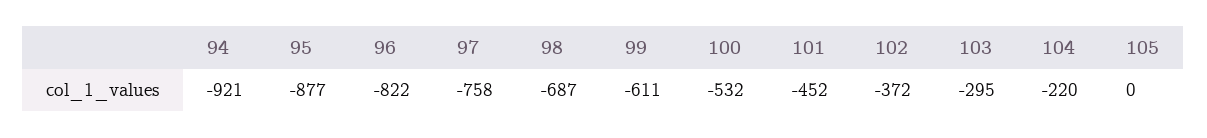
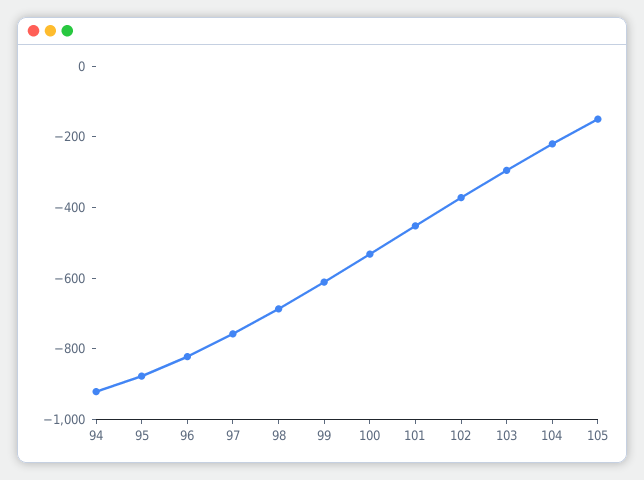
105: 0 -> -150

